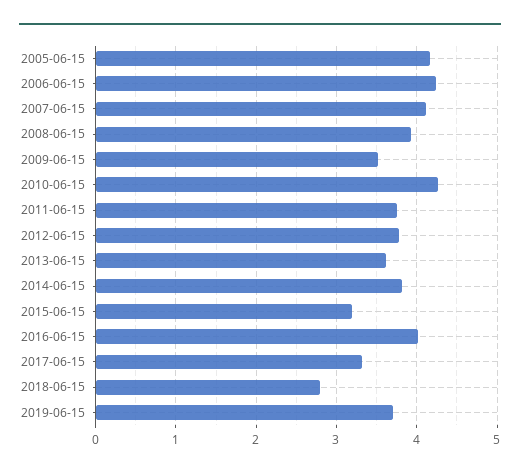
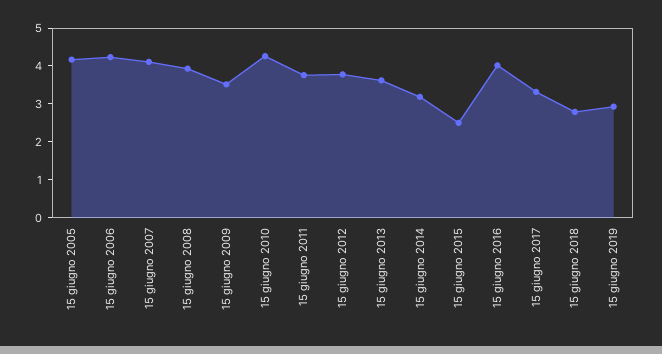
2014-06-15: 3.8 -> 3.25
2015-06-15: 3.2 -> 2.5
2019-06-15: 3.7 -> 3

